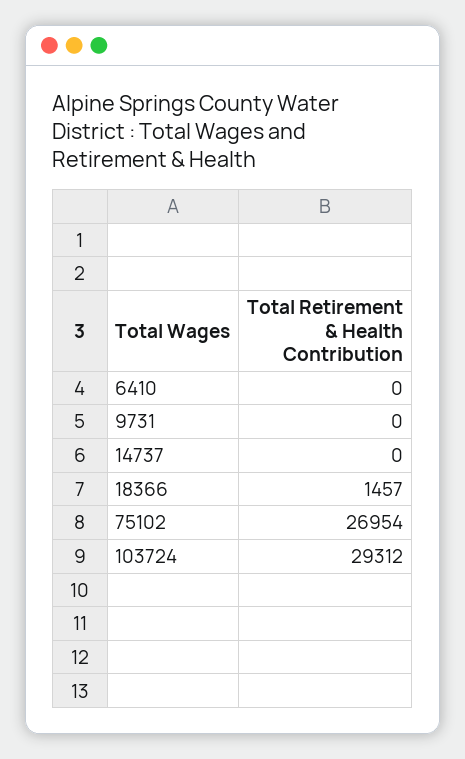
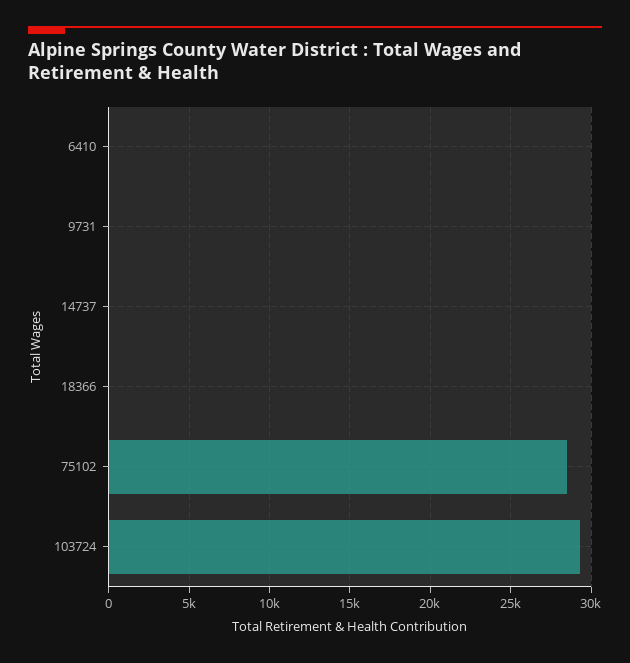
18366: 1457 -> 0
75102: 26954 -> 28500

